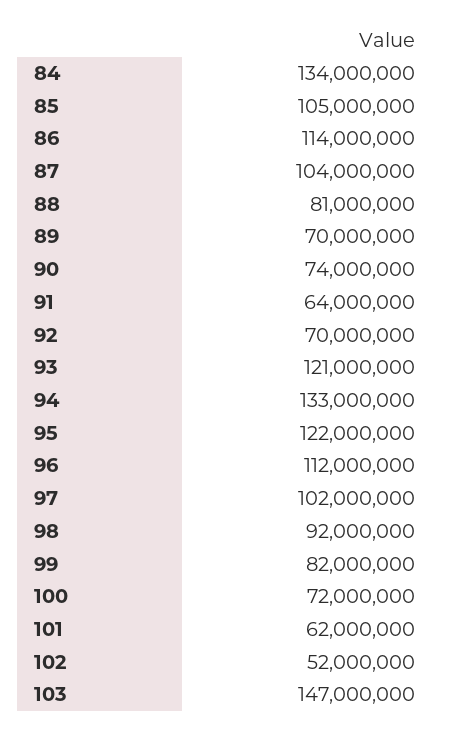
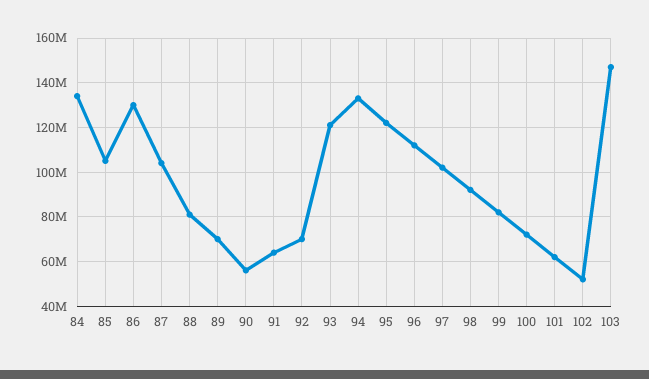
86: 114000000 -> 130000000
90: 74000000 -> 55000000

